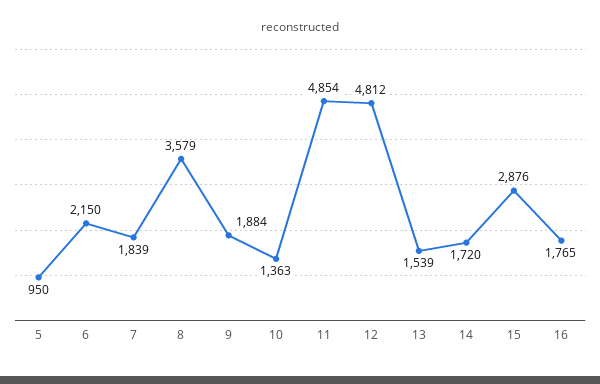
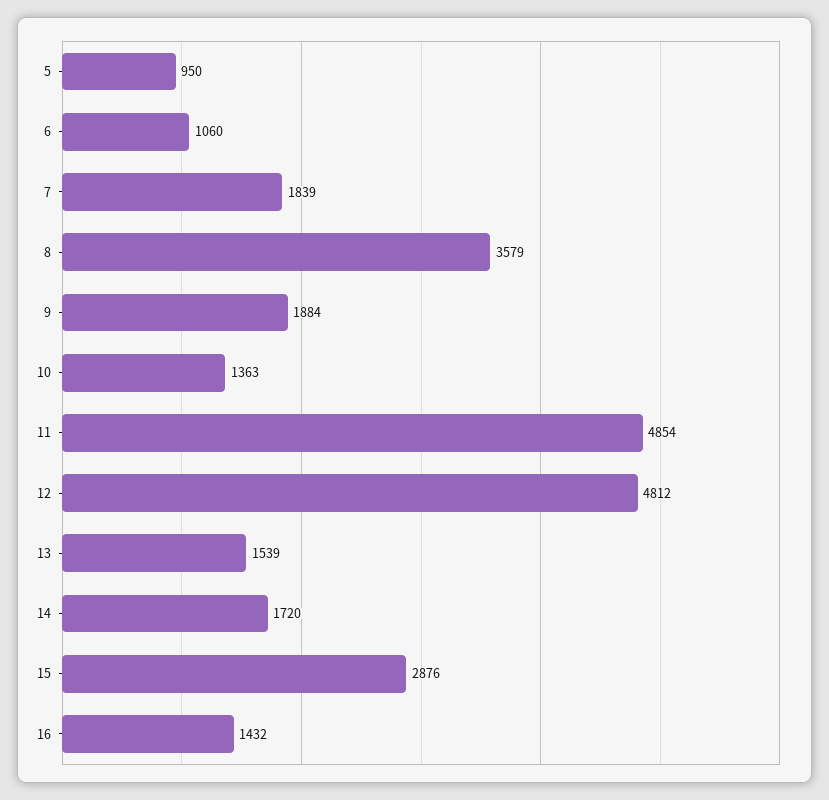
6: 2150 -> 1060
16: 1765 -> 1432

